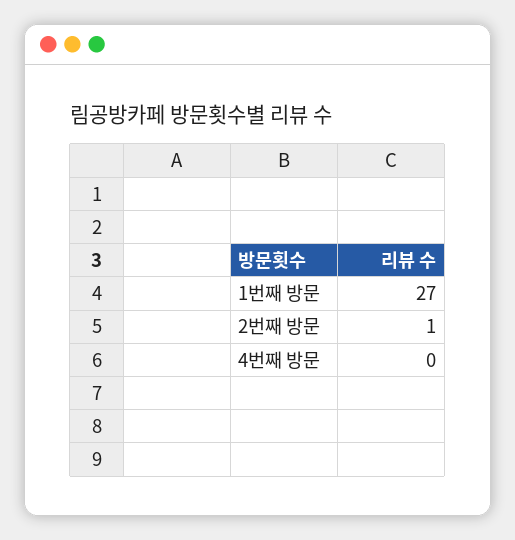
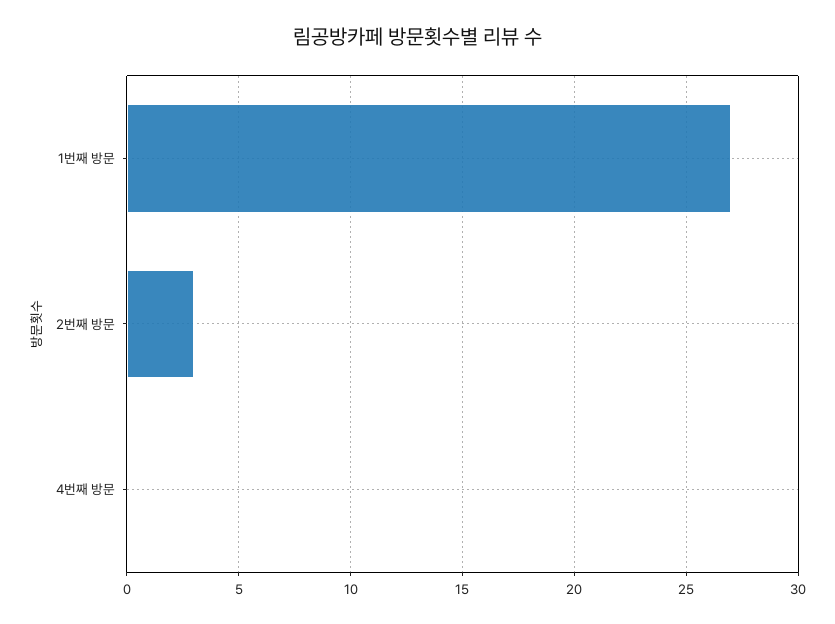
2번째 방문: 1 -> 3

